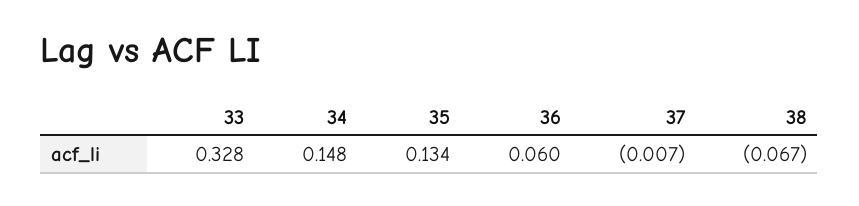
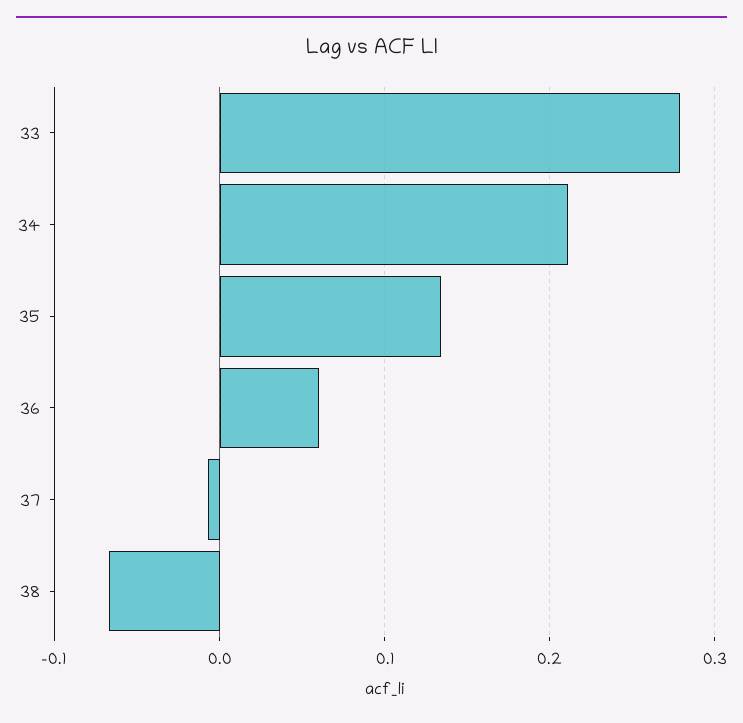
33: 0.328 -> 0.28
34: 0.148 -> 0.21

